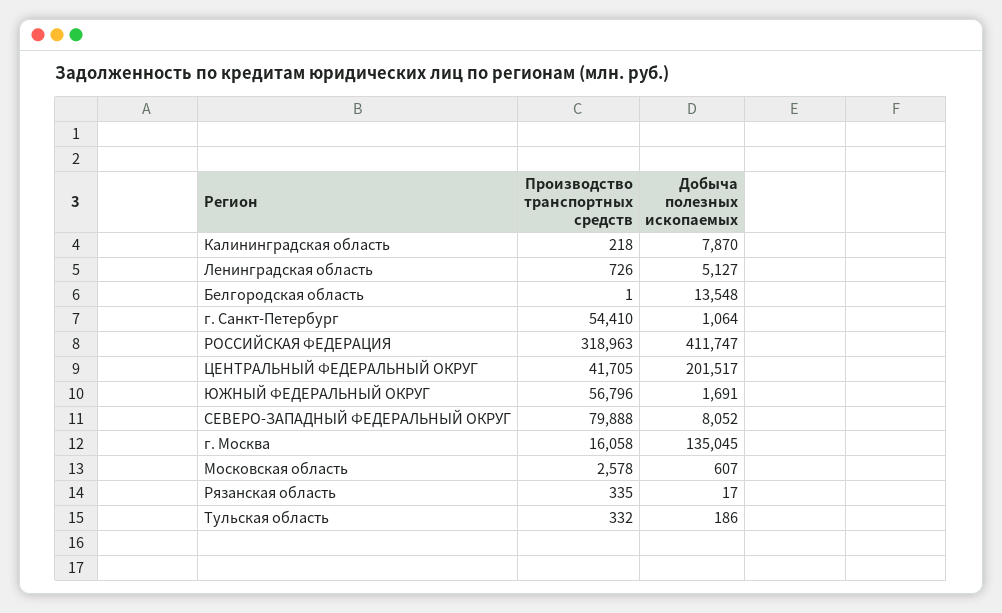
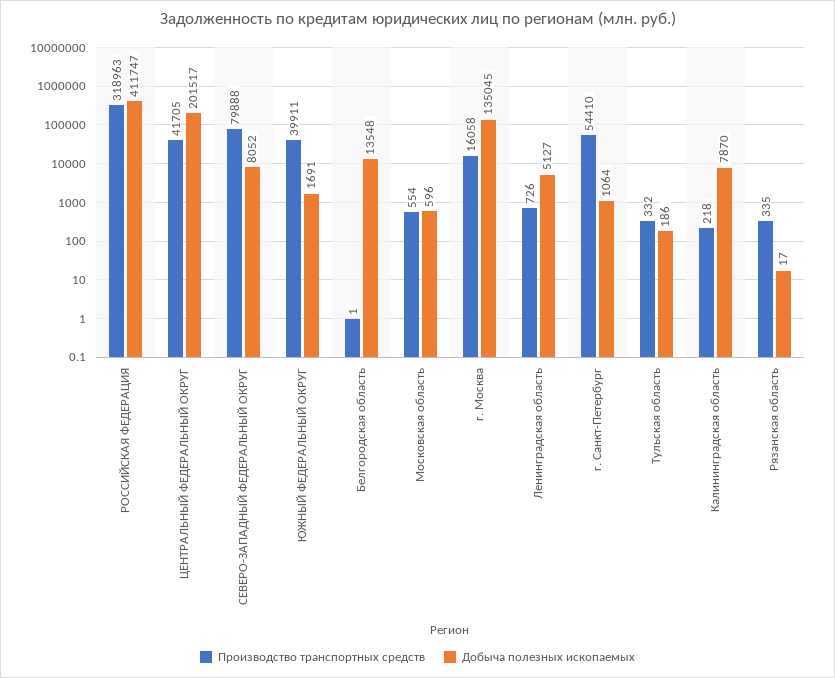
Производство транспортных средств, ЮЖНЫЙ ФЕДЕРАЛЬНЫЙ ОКРУГ: 56796 -> 39911
Производство транспортных средств, Московская область: 2578 -> 554
Добыча полезных ископаемых, Московская область: 607 -> 596

